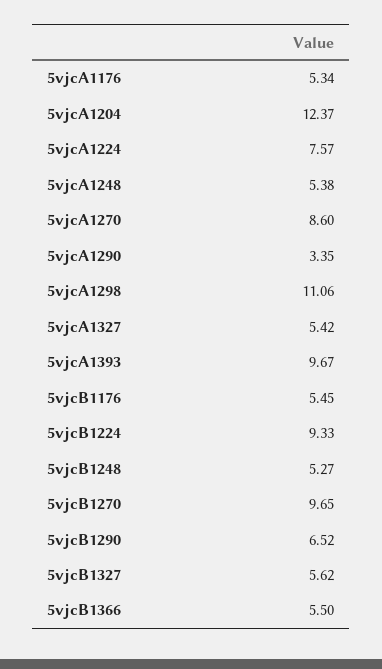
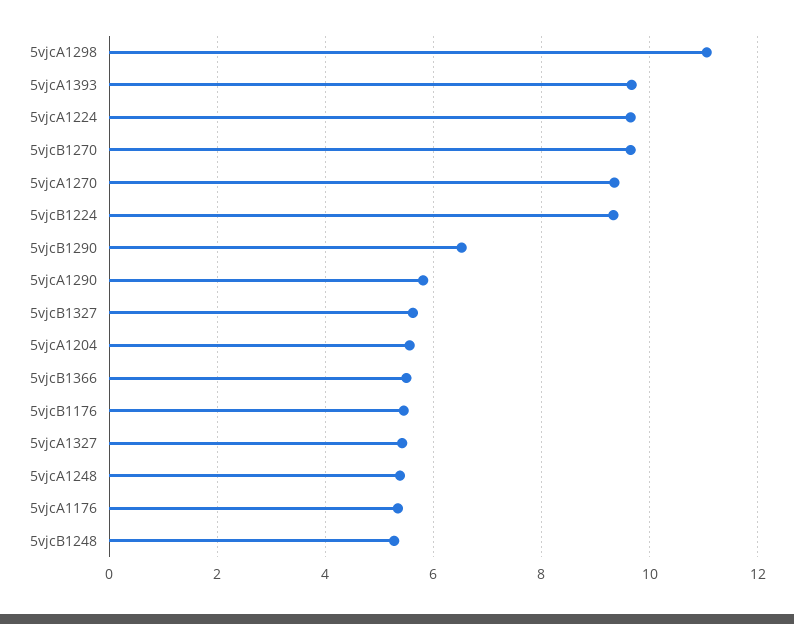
5vjcA1204: 12.37 -> 5.6
5vjcA1224: 7.57 -> 9.6
5vjcA1270: 8.6 -> 9.4
5vjcA1290: 3.35 -> 5.8

